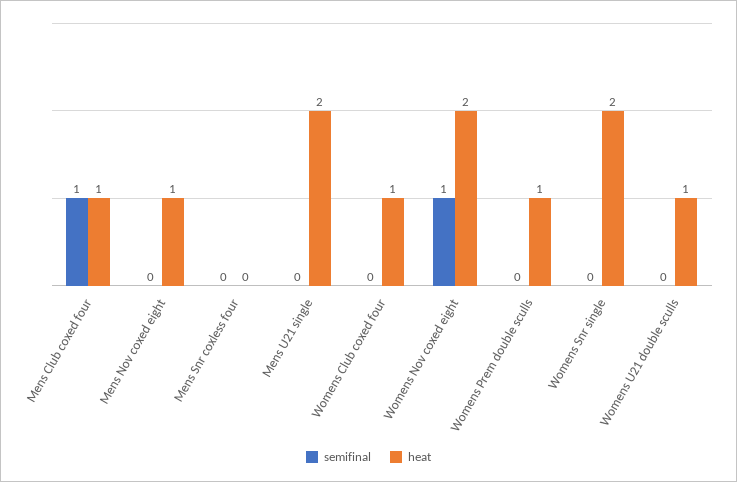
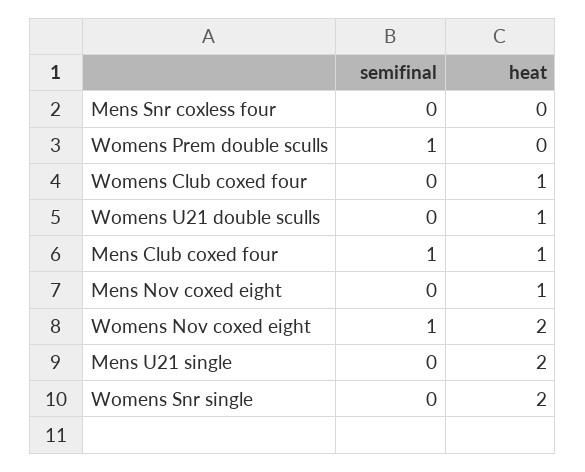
semifinal, Womens Prem double sculls: 0 -> 1
heat, Womens Prem double sculls: 1 -> 0

